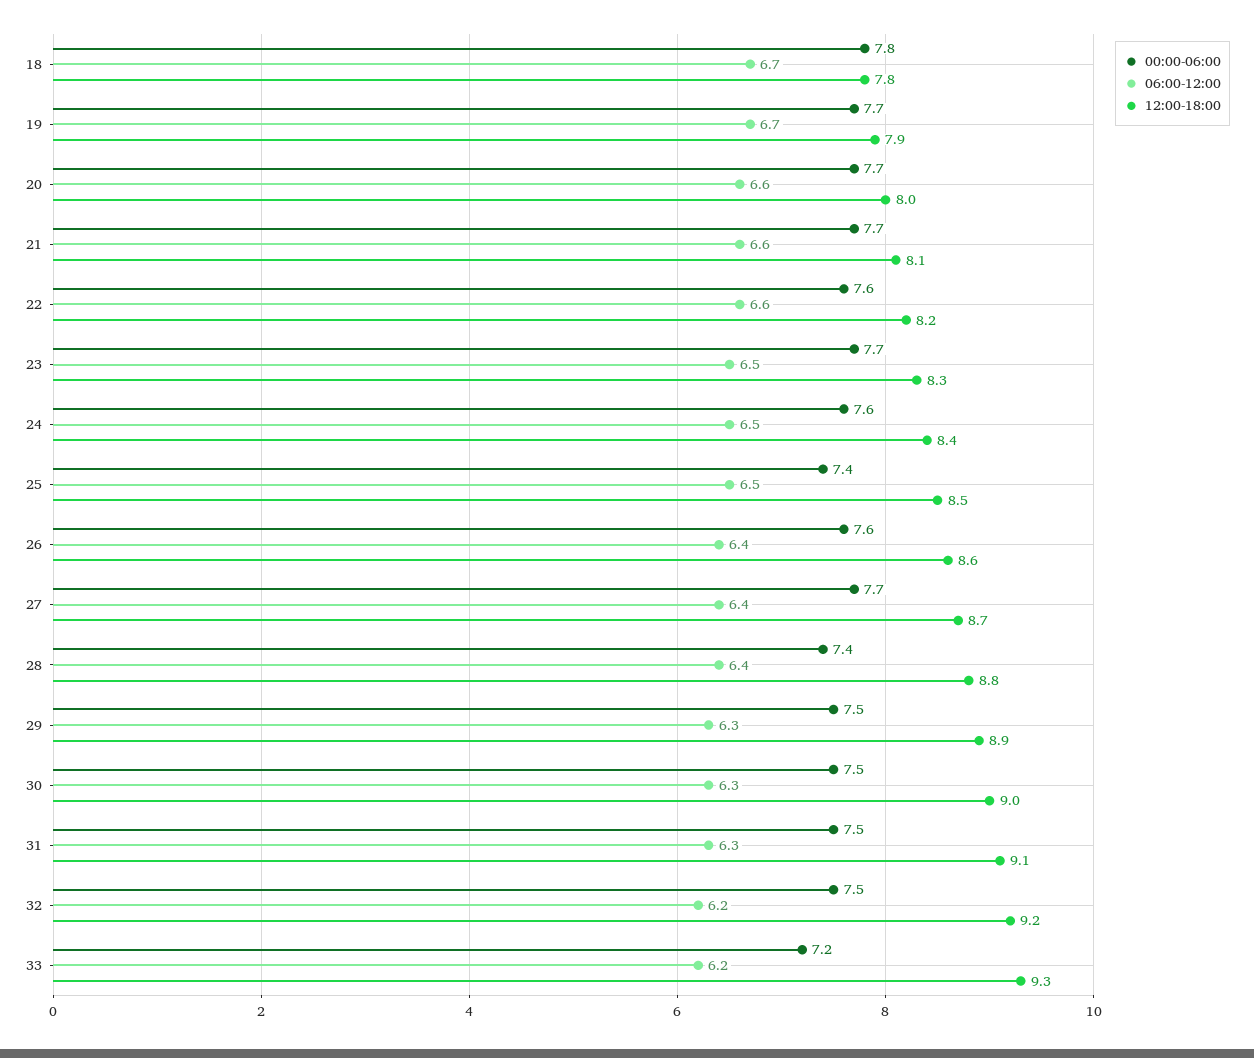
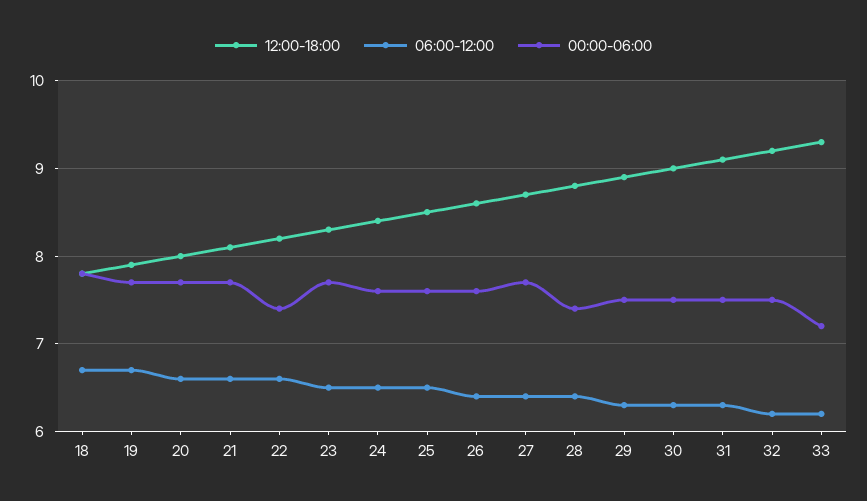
00:00-06:00, 22: 7.6 -> 7.4
00:00-06:00, 25: 7.4 -> 7.6

